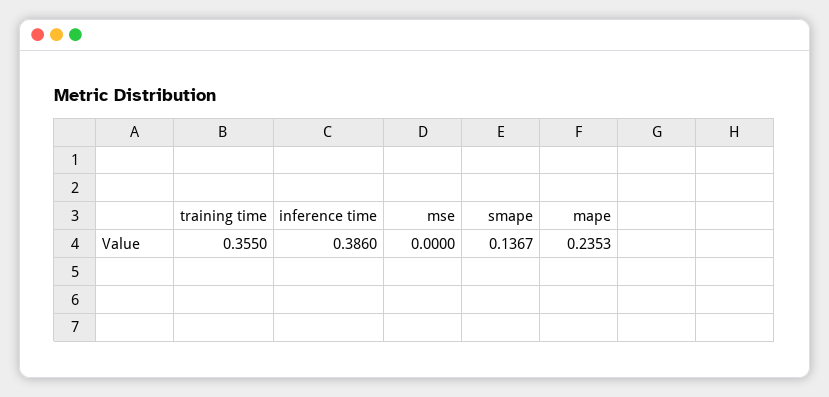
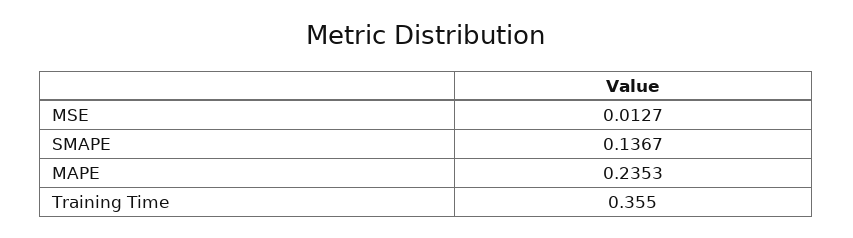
inference time: 0.386 -> none
mse: 0 -> 0.0127

